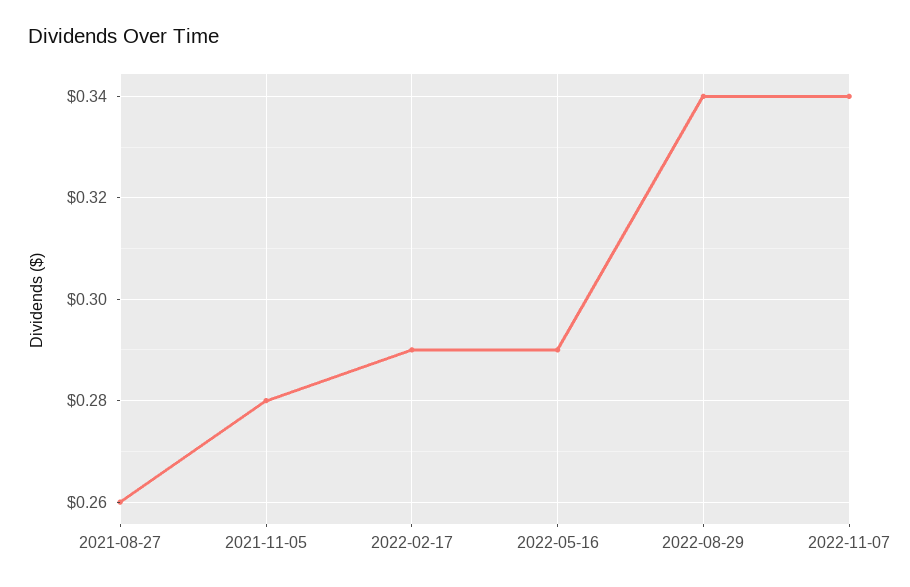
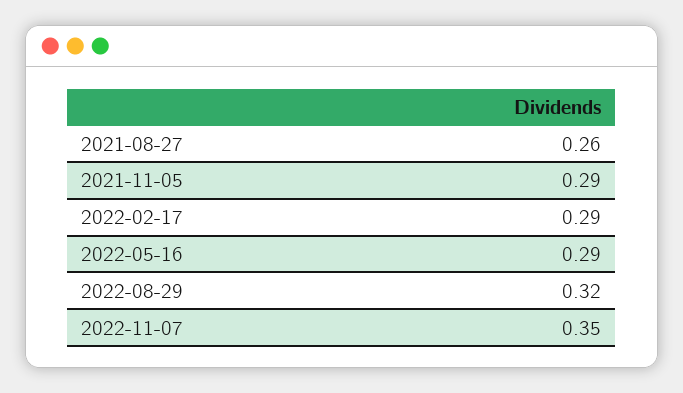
2021-11-05: 0.28 -> 0.29
2022-08-29: 0.34 -> 0.32
2022-11-07: 0.34 -> 0.35

